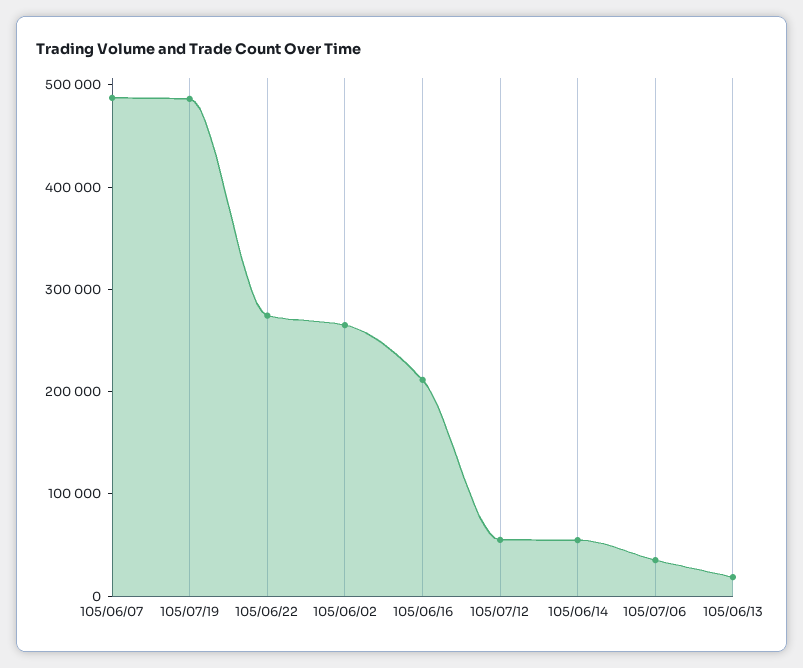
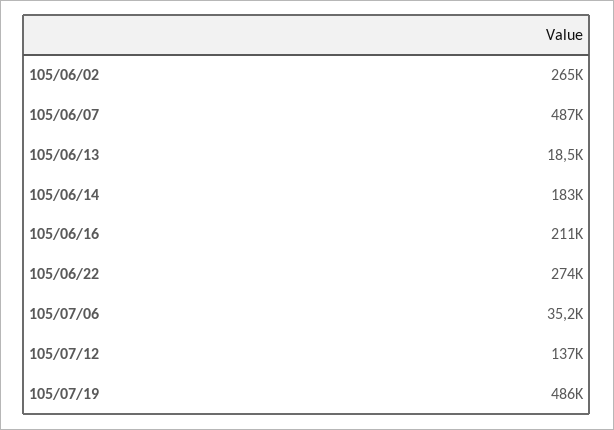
105/07/12: 60000 -> 137000
105/06/14: 60000 -> 183000

